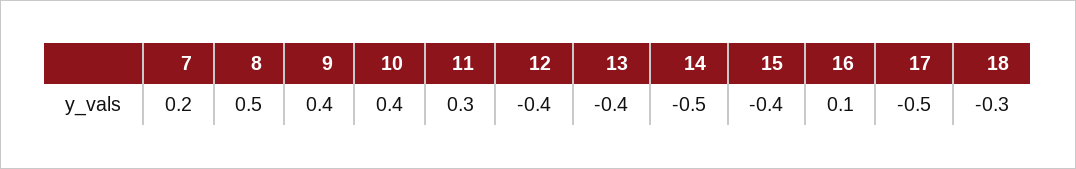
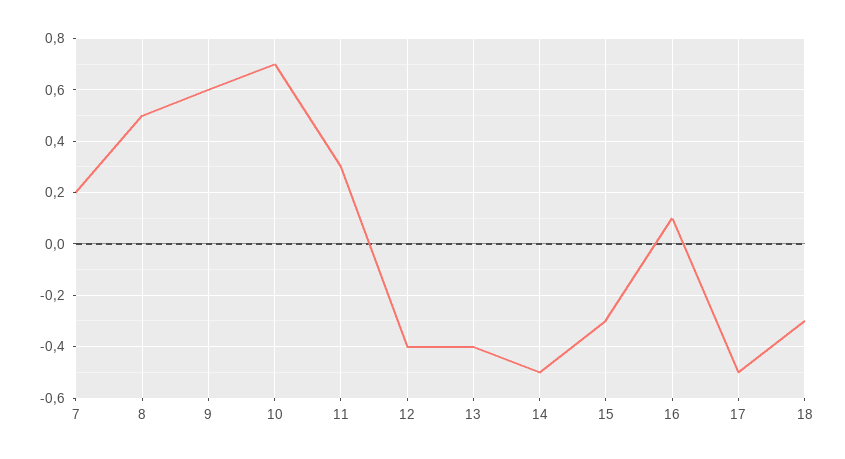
9: 0.4 -> 0.6
10: 0.4 -> 0.7
15: -0.4 -> -0.3

